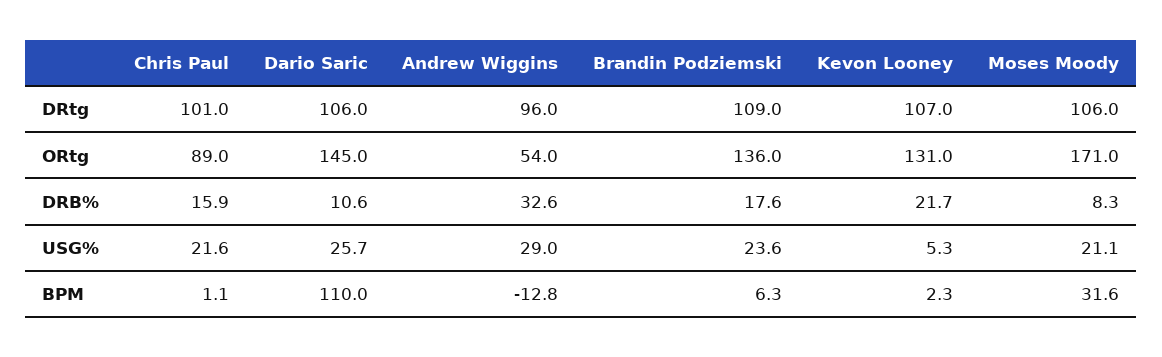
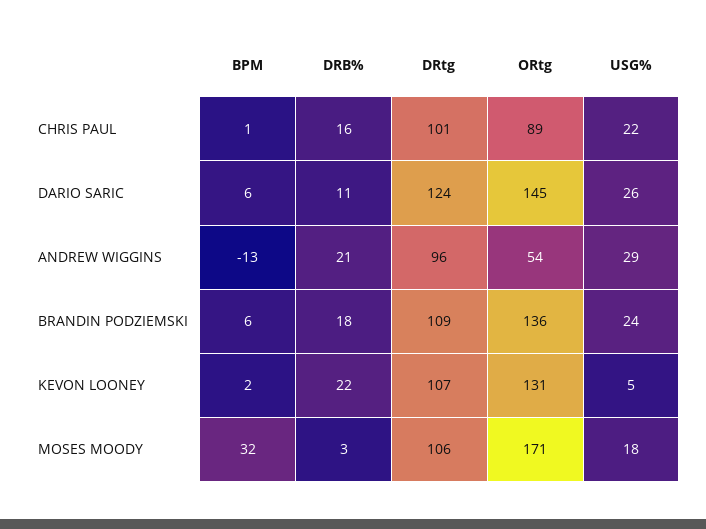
Dario Saric, DRtg: 106 -> 124
Andrew Wiggins, DRB%: 32.6 -> 21
Moses Moody, DRB%: 8.3 -> 3
Moses Moody, USG%: 21.1 -> 18
Dario Saric, BPM: 110 -> 6

